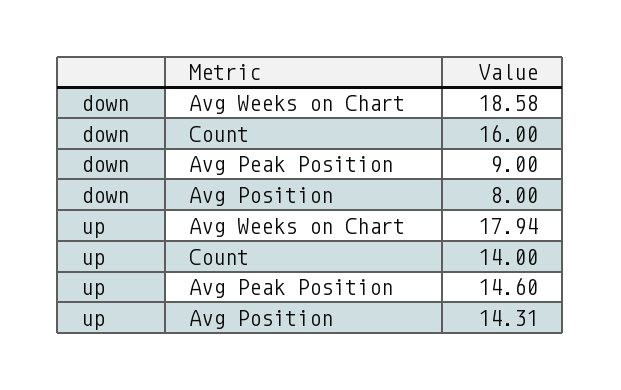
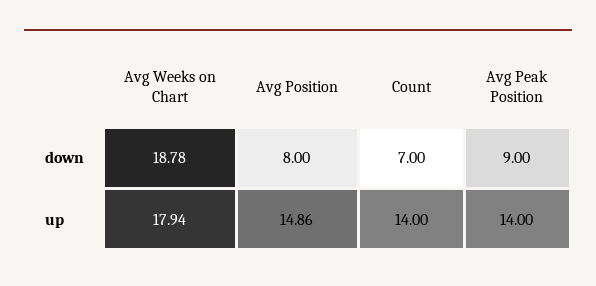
down, Avg Weeks on Chart: 18.58 -> 18.78
down, Count: 16 -> 7
up, Avg Peak Position: 14.6 -> 14
up, Avg Position: 14.31 -> 14.86

